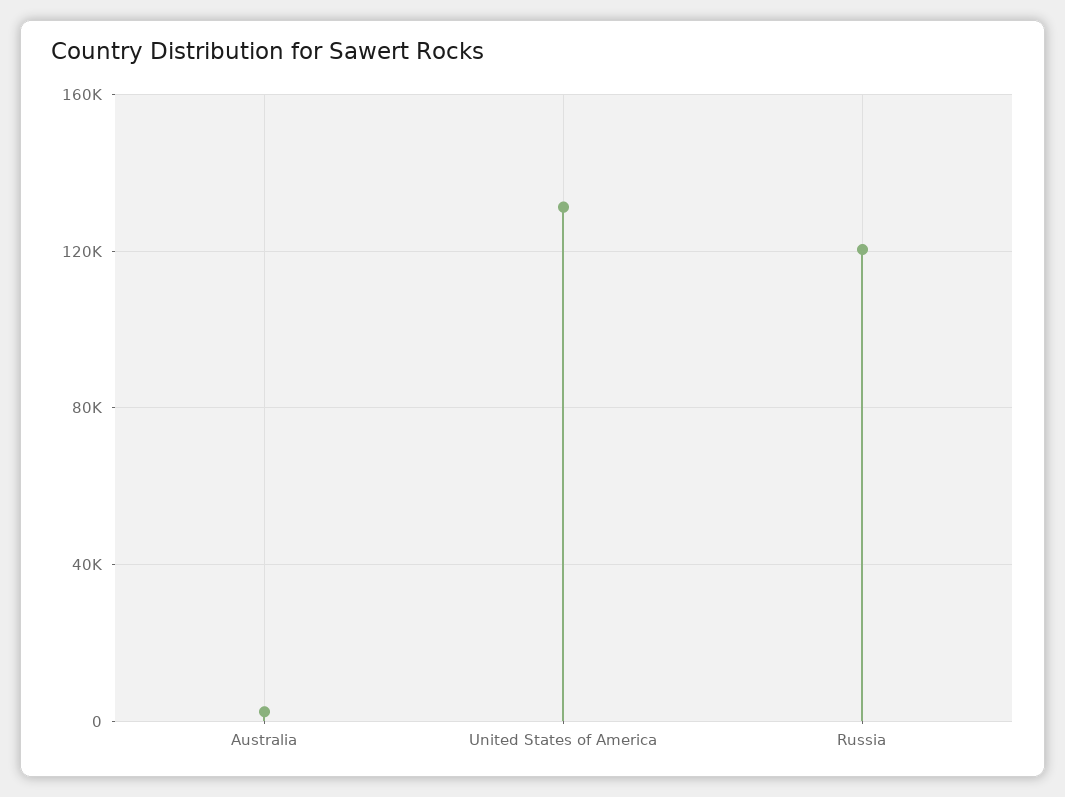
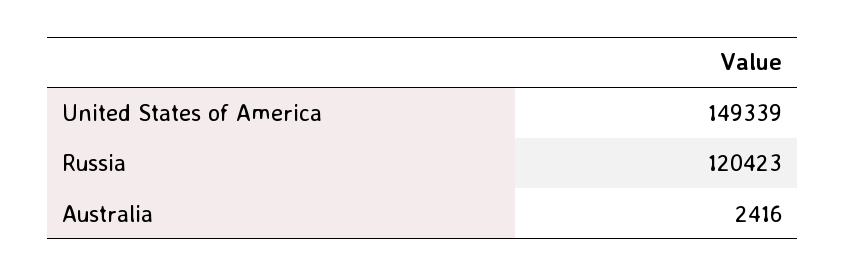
United States of America: 130000 -> 149339

